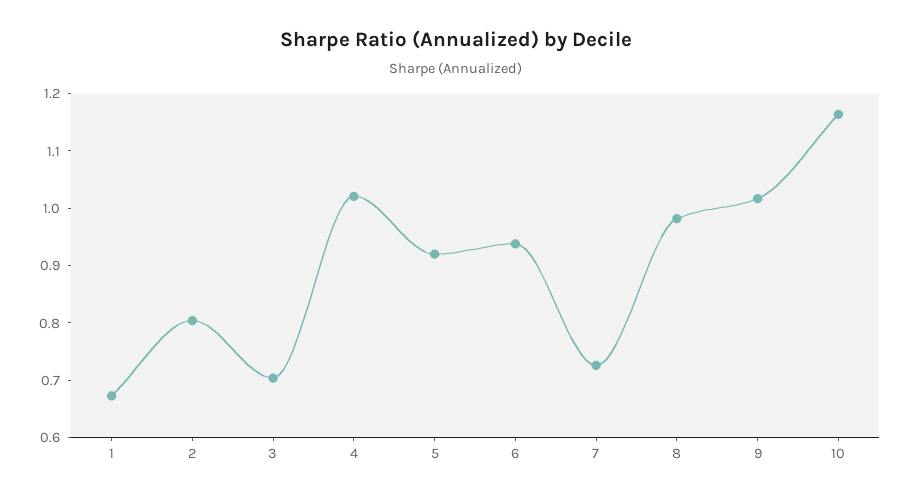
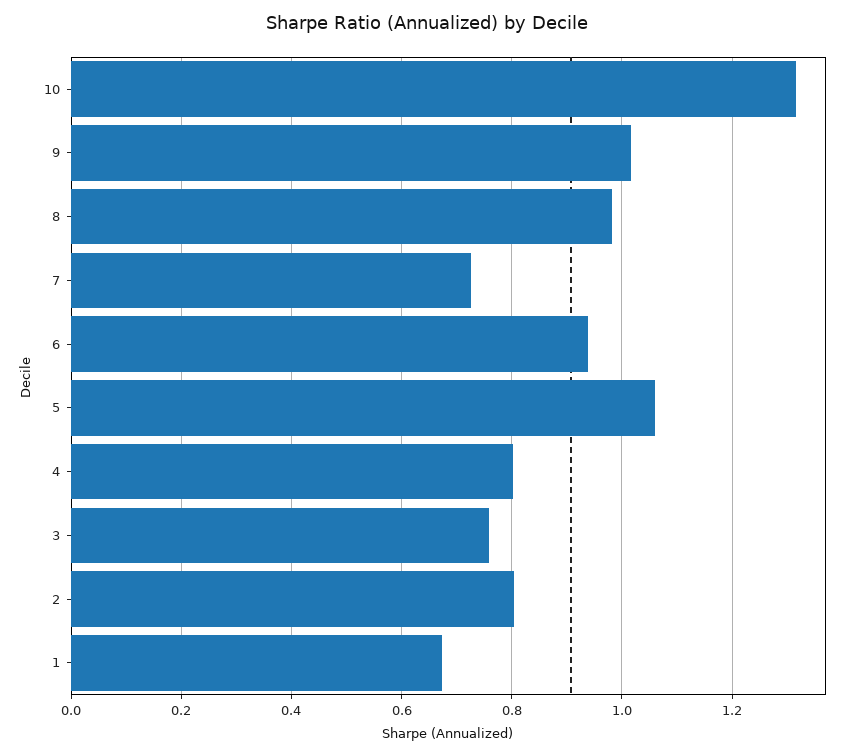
3: 0.7 -> 0.76
4: 1.02 -> 0.8
5: 0.92 -> 1.06
10: 1.16 -> 1.32

